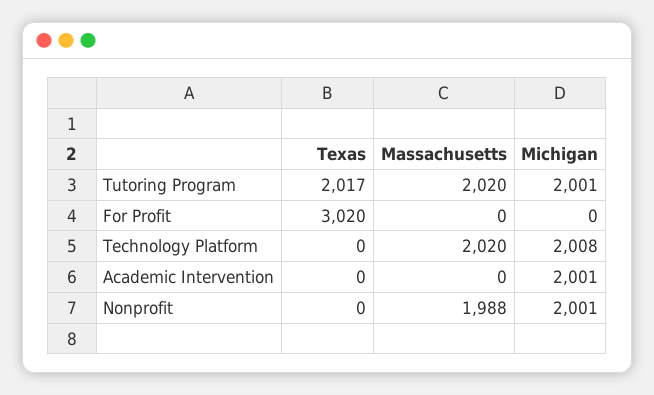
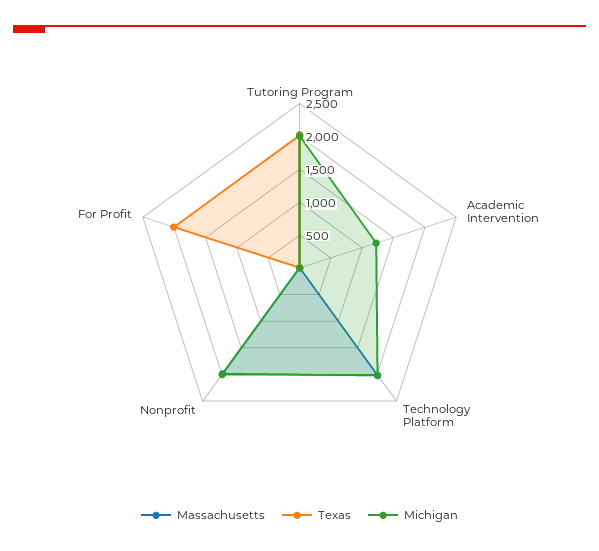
Texas, For Profit: 3020 -> 2000
Michigan, Academic Intervention: 2001 -> 1250

